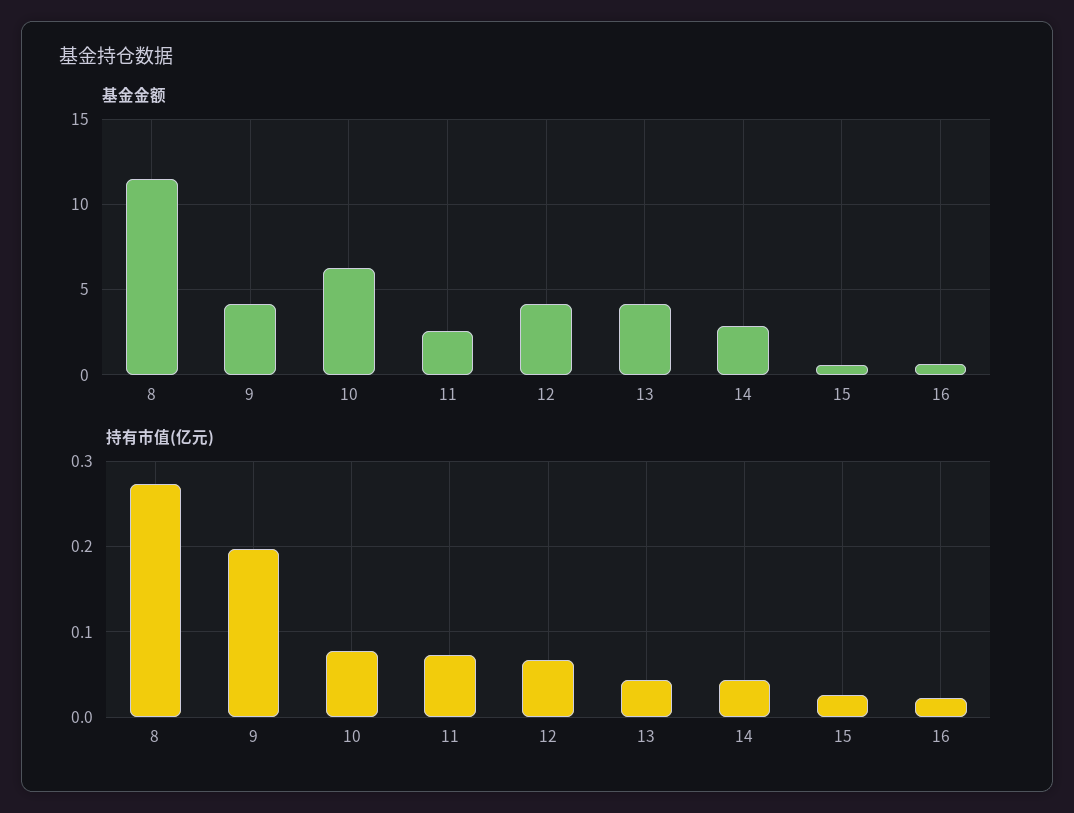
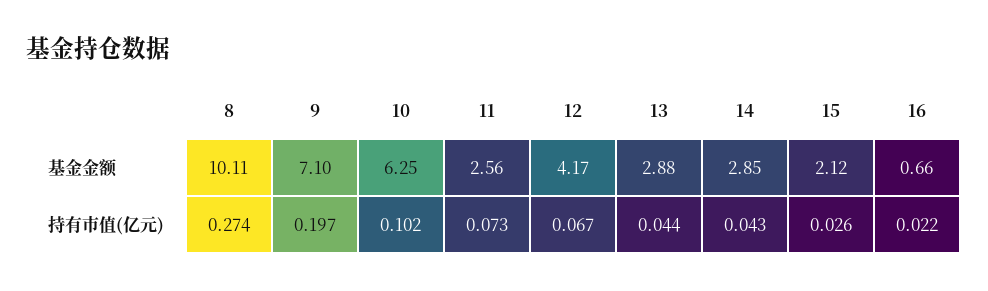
基金金额, 8: 11.5 -> 10.11
基金金额, 9: 4 -> 7.1
基金金额, 13: 4 -> 2.88
基金金额, 15: 0.5 -> 2.12
持有市值(亿元), 10: 0.08 -> 0.102

